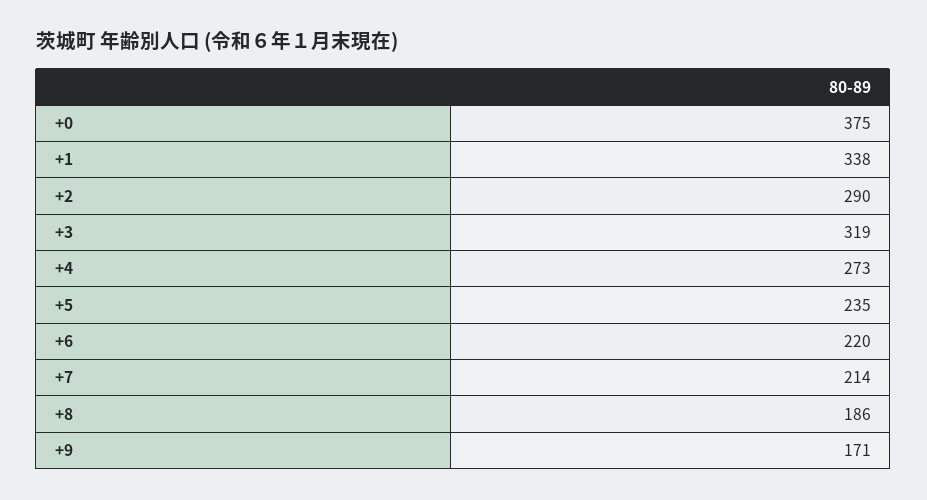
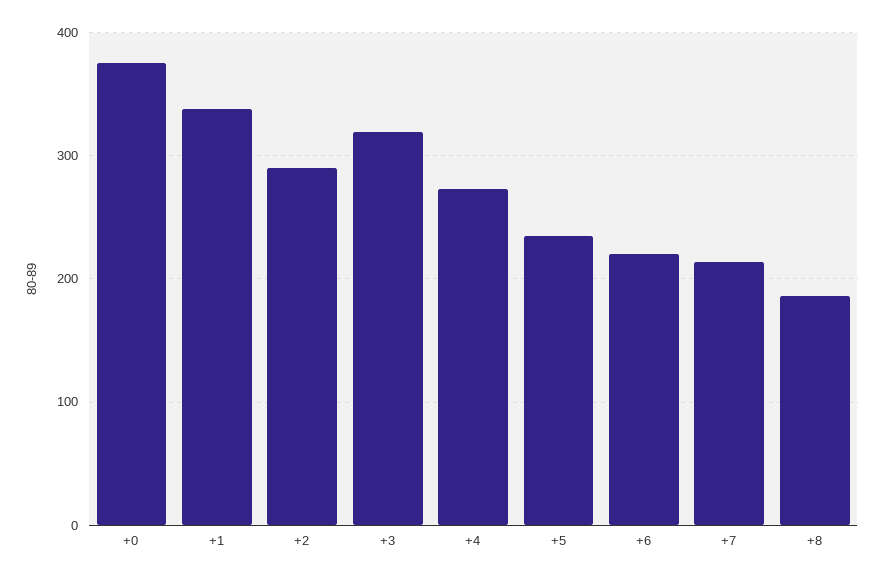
+9: 171 -> none

